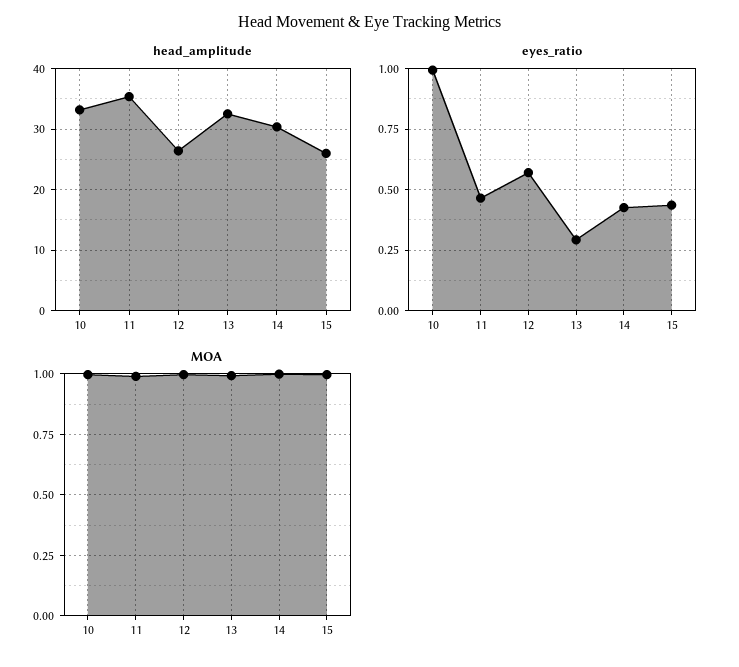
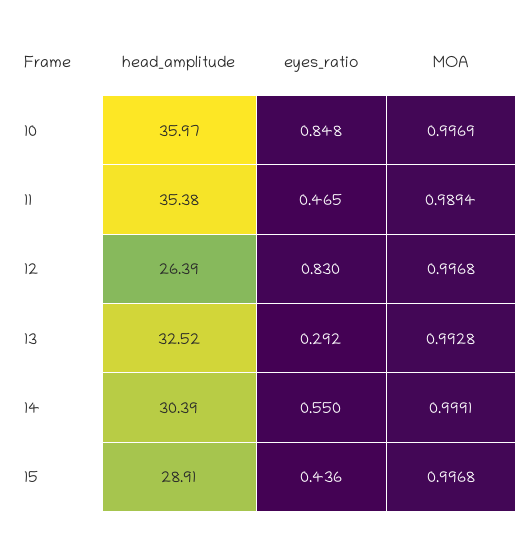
head_amplitude, 10: 33 -> 35.97
head_amplitude, 15: 26 -> 28.91
eyes_ratio, 10: 1 -> 0.848
eyes_ratio, 12: 0.575 -> 0.83
eyes_ratio, 14: 0.425 -> 0.55

